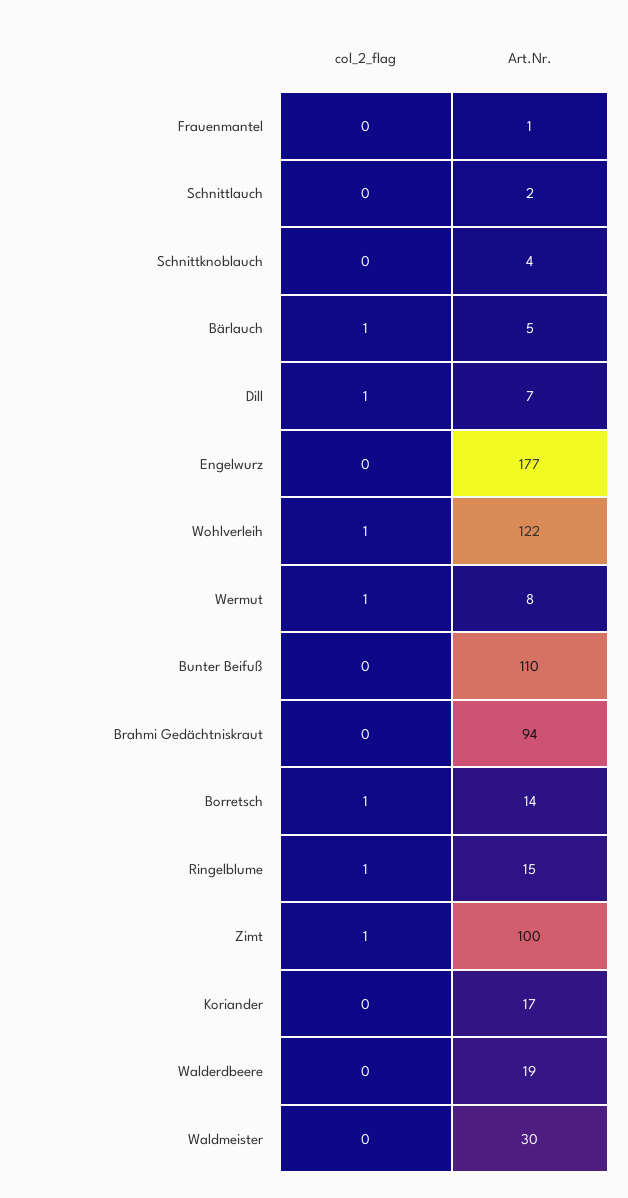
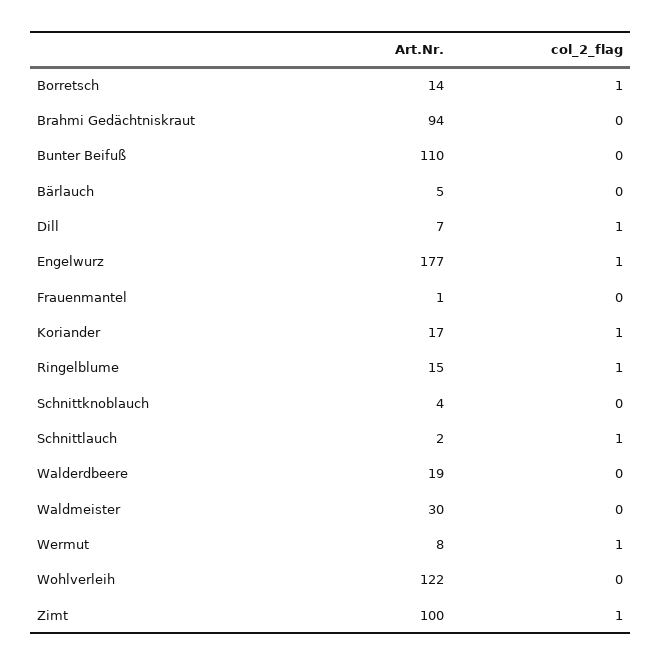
col_2_flag, Schnittlauch: 0 -> 1
col_2_flag, Bärlauch: 1 -> 0
col_2_flag, Engelwurz: 0 -> 1
col_2_flag, Wohlverleih: 1 -> 0
col_2_flag, Koriander: 0 -> 1

